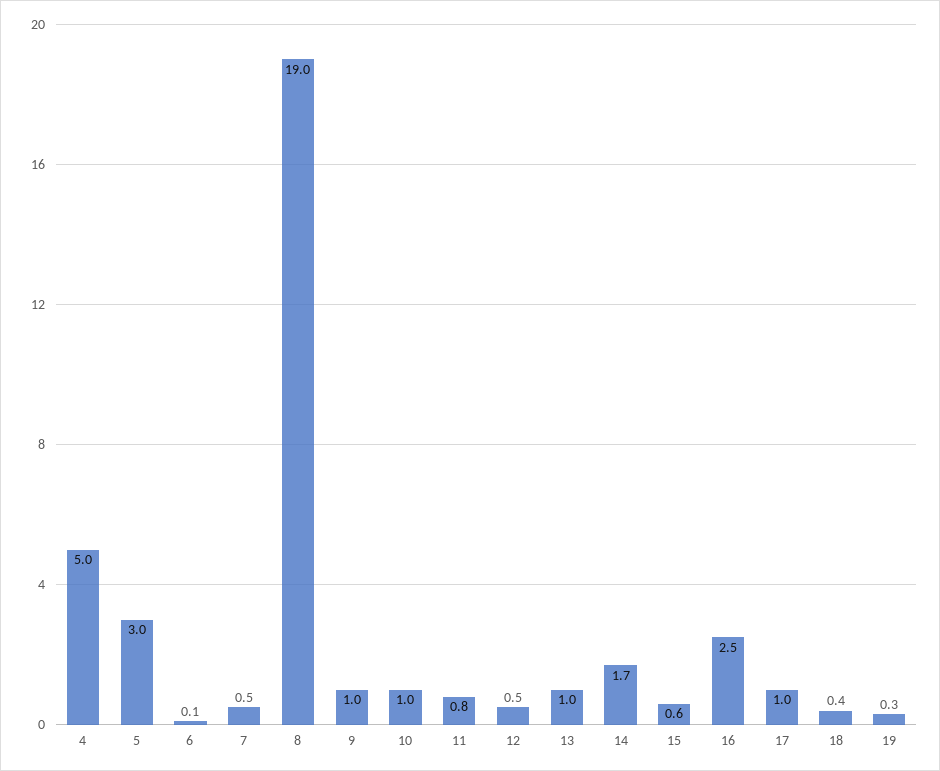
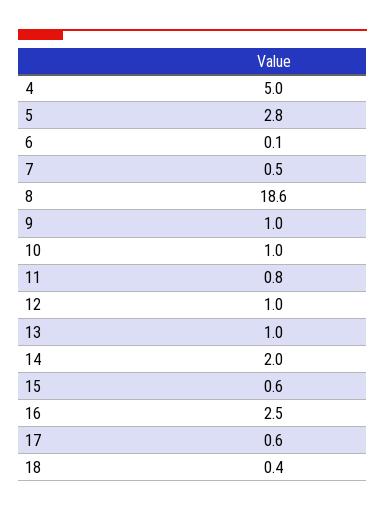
5: 3 -> 2.8
8: 19 -> 18.6
12: 0.5 -> 1
14: 1.7 -> 2
17: 1 -> 0.6
19: 0.3 -> none

